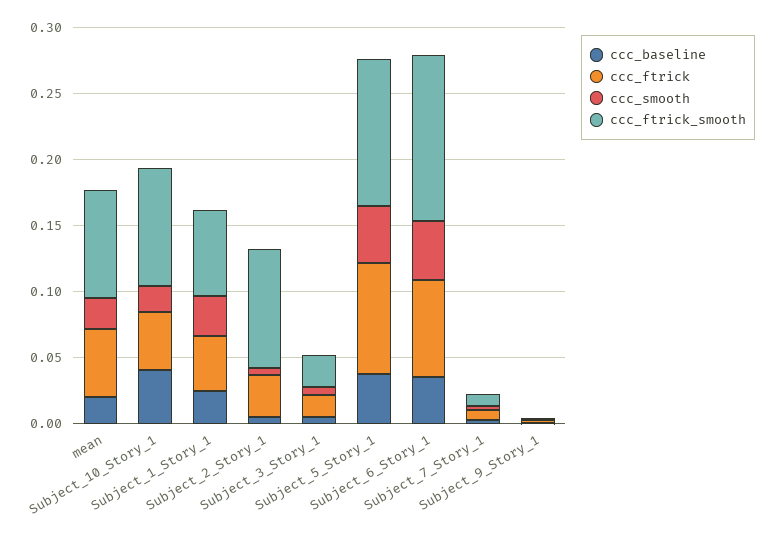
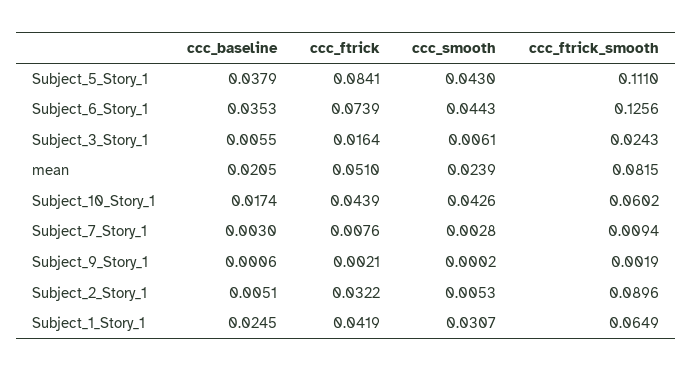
ccc_baseline, Subject_10_Story_1: 0.04 -> 0.0174
ccc_smooth, Subject_10_Story_1: 0.02 -> 0.0426
ccc_ftrick_smooth, Subject_10_Story_1: 0.09 -> 0.0602

